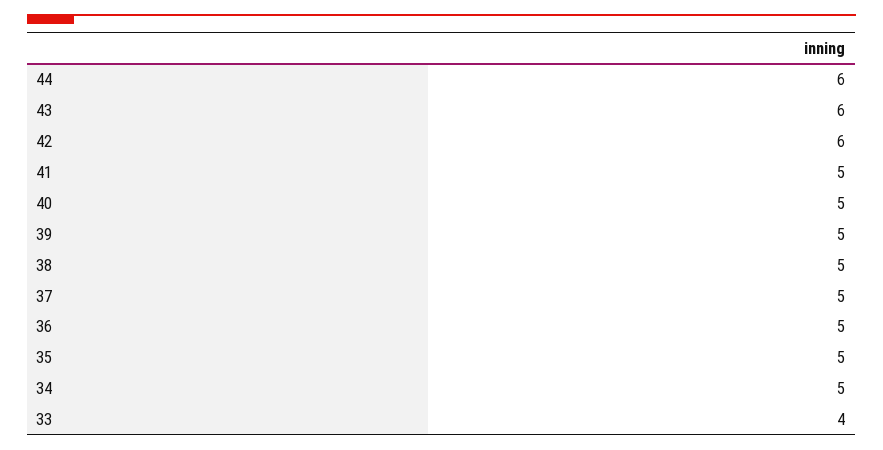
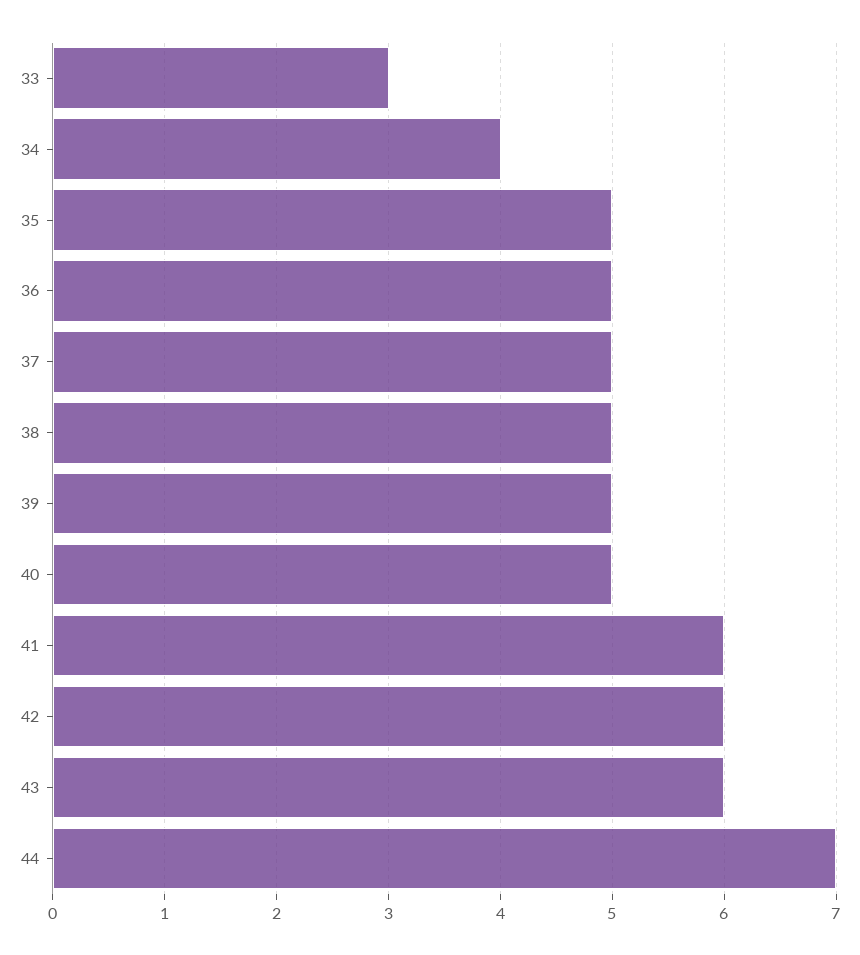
44: 6 -> 7
41: 5 -> 6
34: 5 -> 4
33: 4 -> 3

